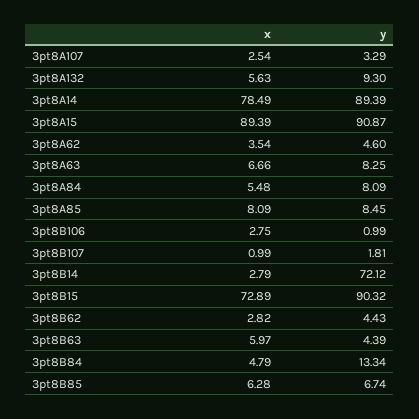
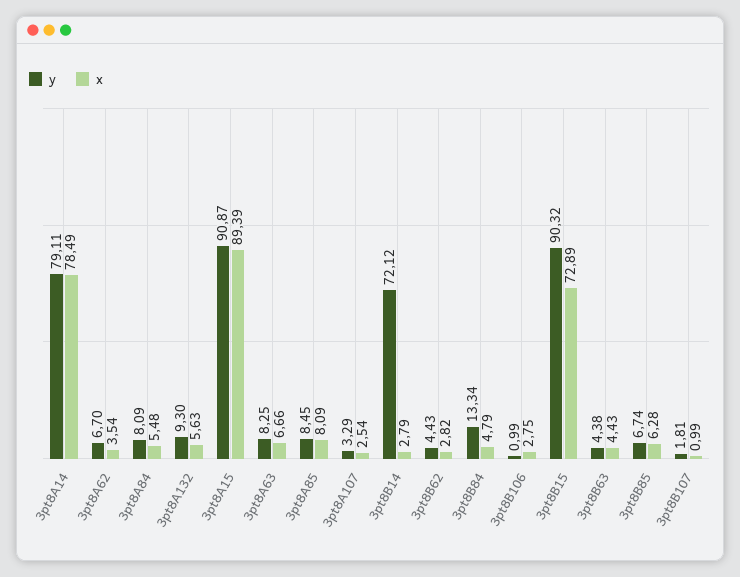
y, 3pt8A14: 89.39 -> 79.11
y, 3pt8A62: 4.6 -> 6.7
x, 3pt8B63: 5.97 -> 4.43
y, 3pt8B63: 4.39 -> 4.38

